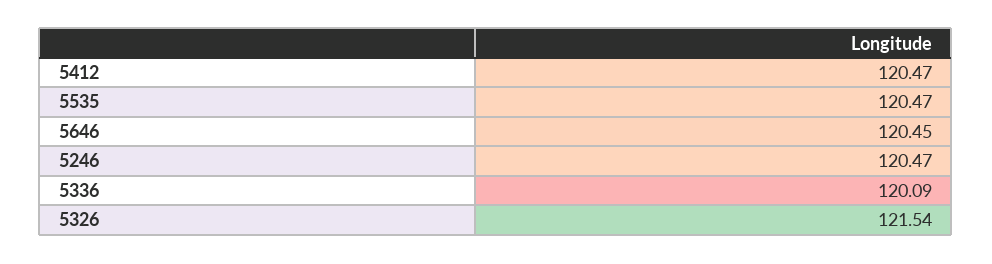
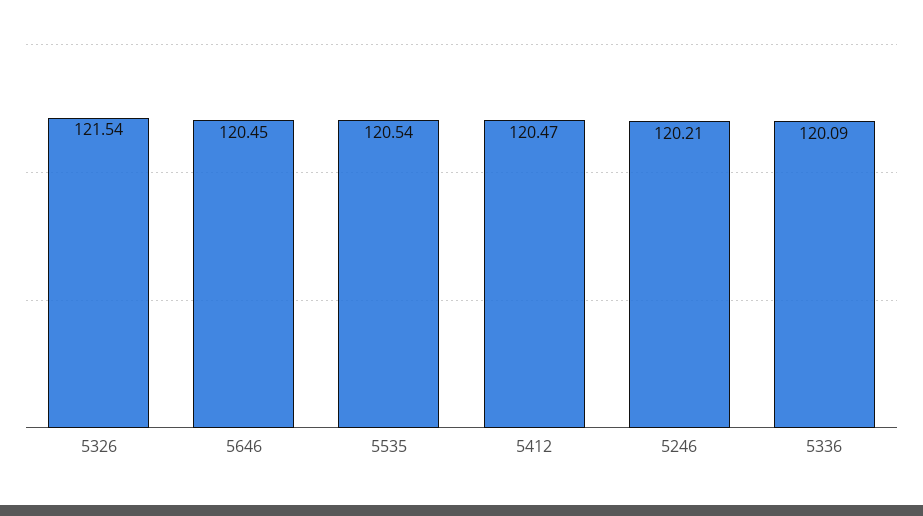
5535: 120.47 -> 120.54
5246: 120.47 -> 120.21

